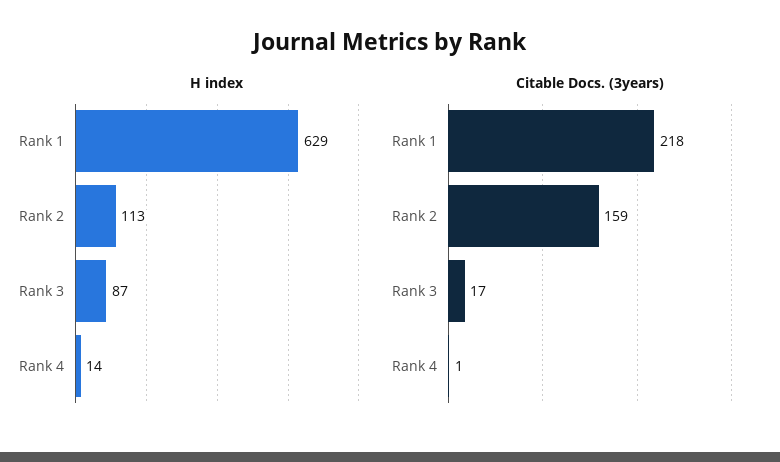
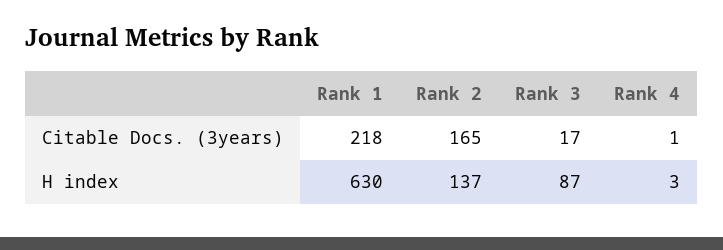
H index, Rank 1: 629 -> 630
H index, Rank 2: 113 -> 137
H index, Rank 4: 14 -> 3
Citable Docs. (3years), Rank 2: 159 -> 165

